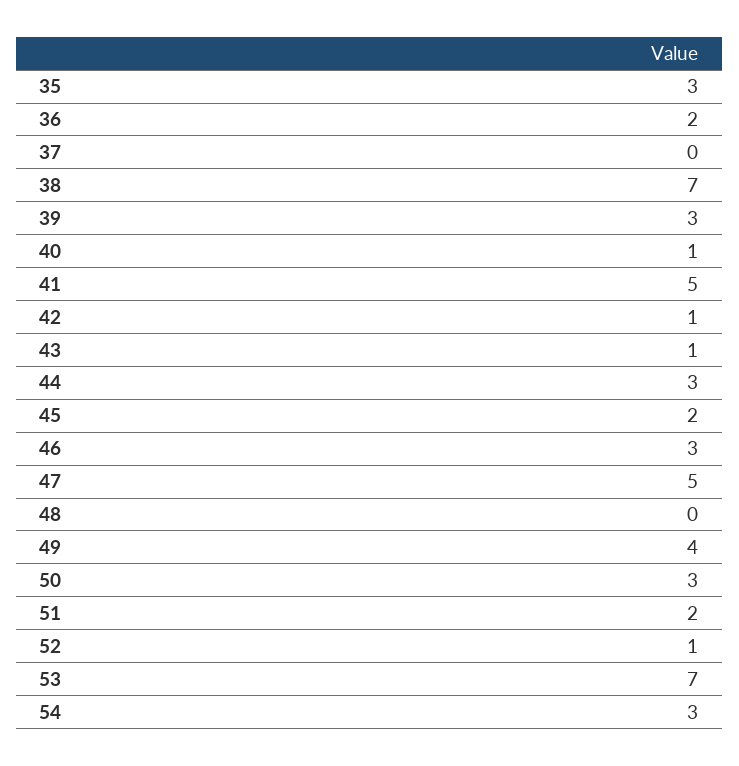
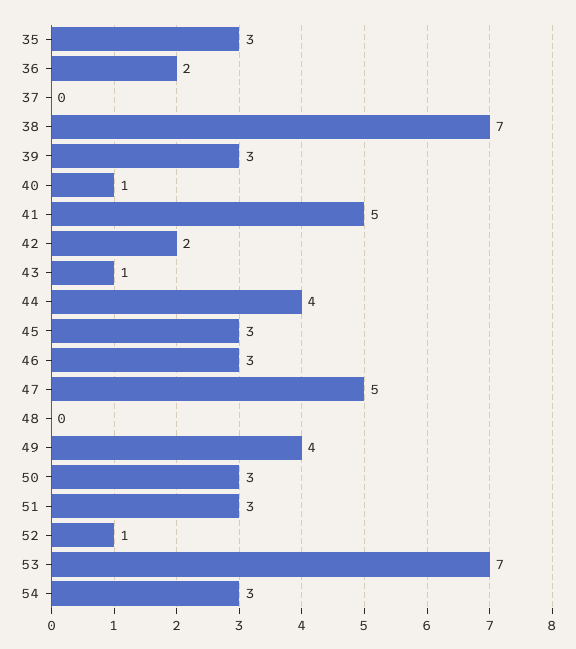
42: 1 -> 2
44: 3 -> 4
45: 2 -> 3
51: 2 -> 3

